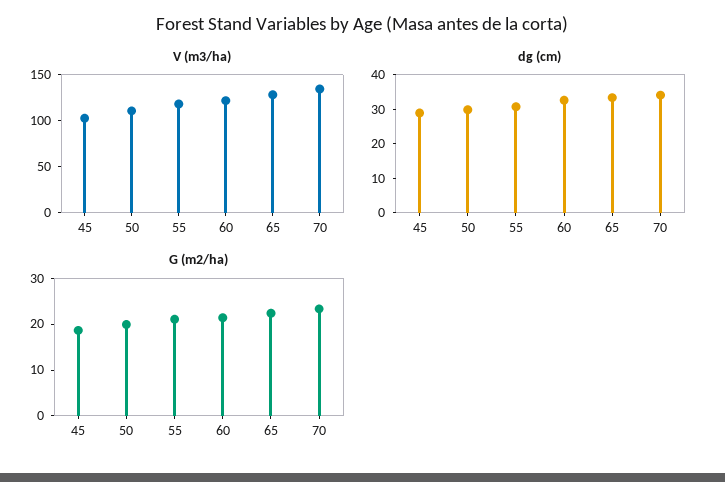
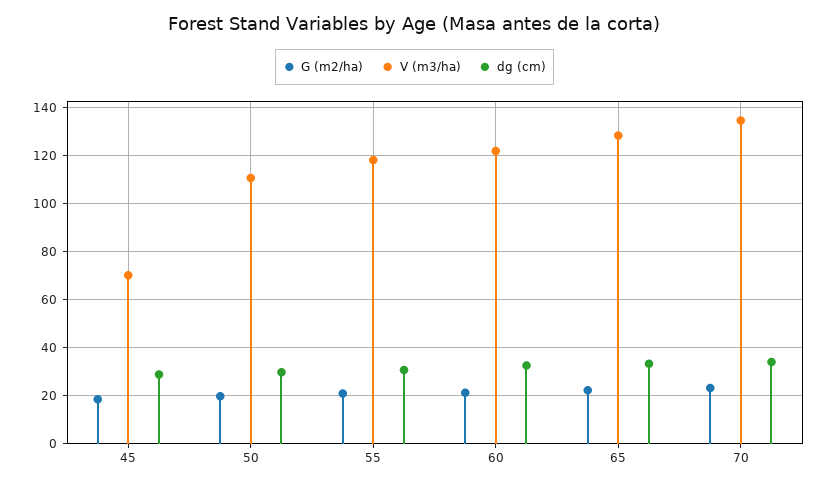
V (m3/ha), 45: 100 -> 70

